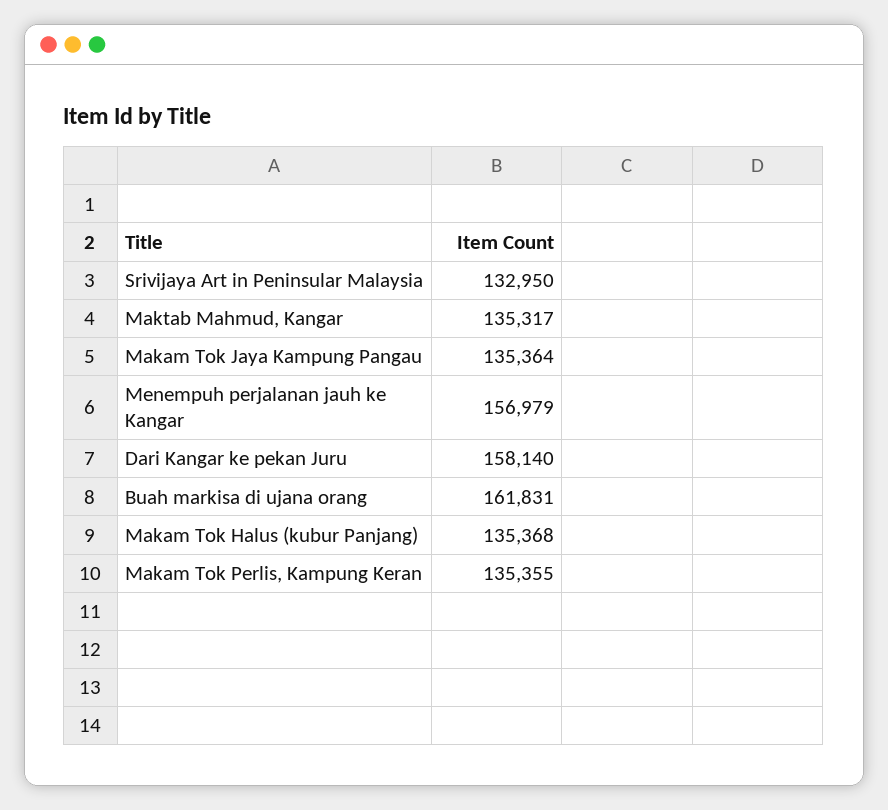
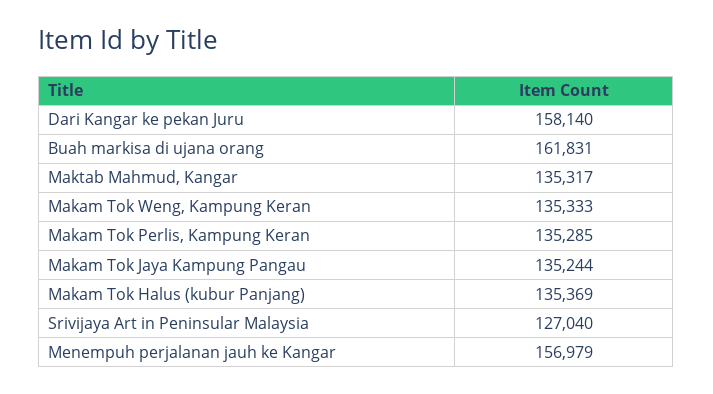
Srivijaya Art in Peninsular Malaysia: 132950 -> 127040
Makam Tok Jaya Kampung Pangau: 135364 -> 135244
Makam Tok Halus (kubur Panjang): 135368 -> 135369
Makam Tok Perlis, Kampung Keran: 135355 -> 135285
Makam Tok Weng, Kampung Keran: none -> 135333

